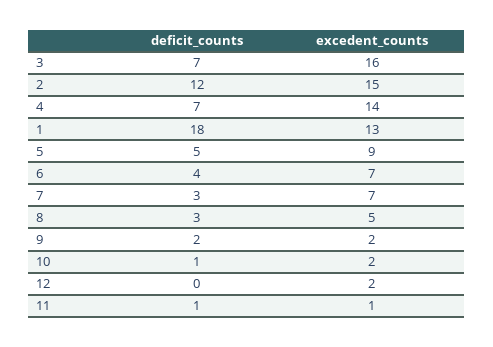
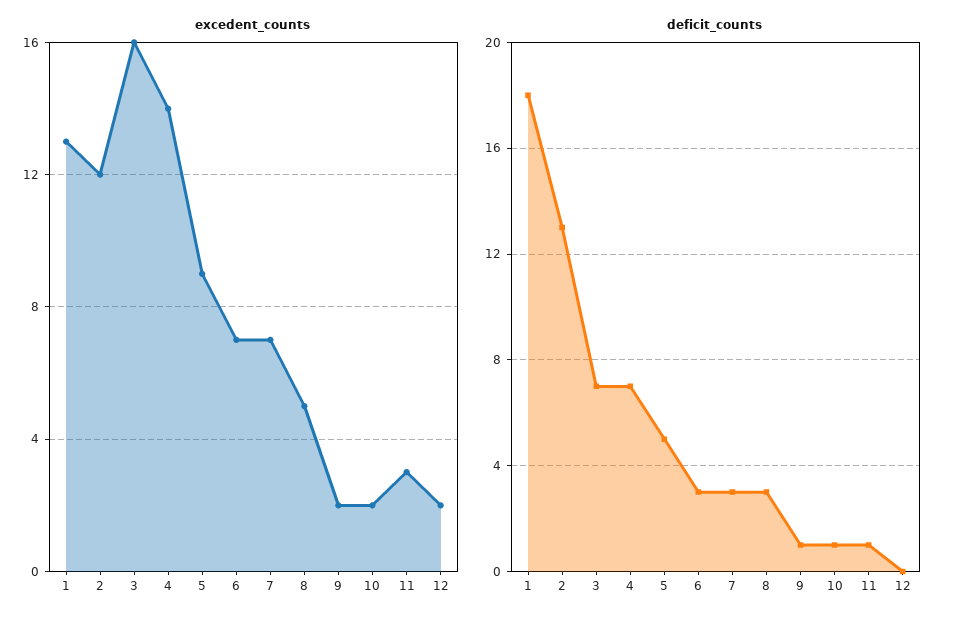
deficit_counts, 2: 12 -> 13
excedent_counts, 2: 15 -> 12
deficit_counts, 6: 4 -> 3
deficit_counts, 9: 2 -> 1
excedent_counts, 11: 1 -> 3

